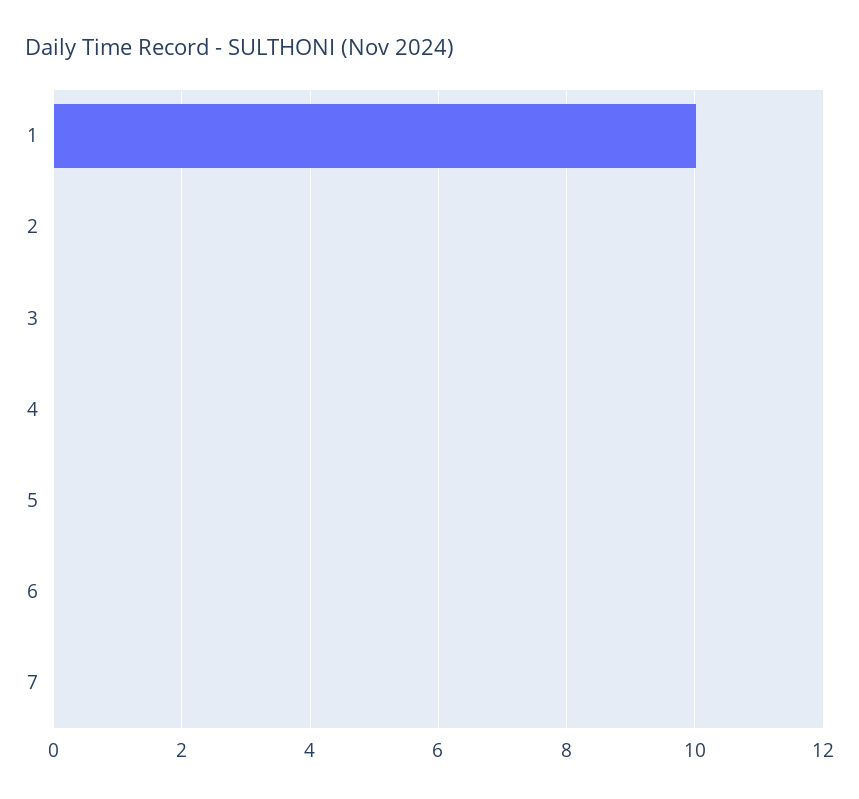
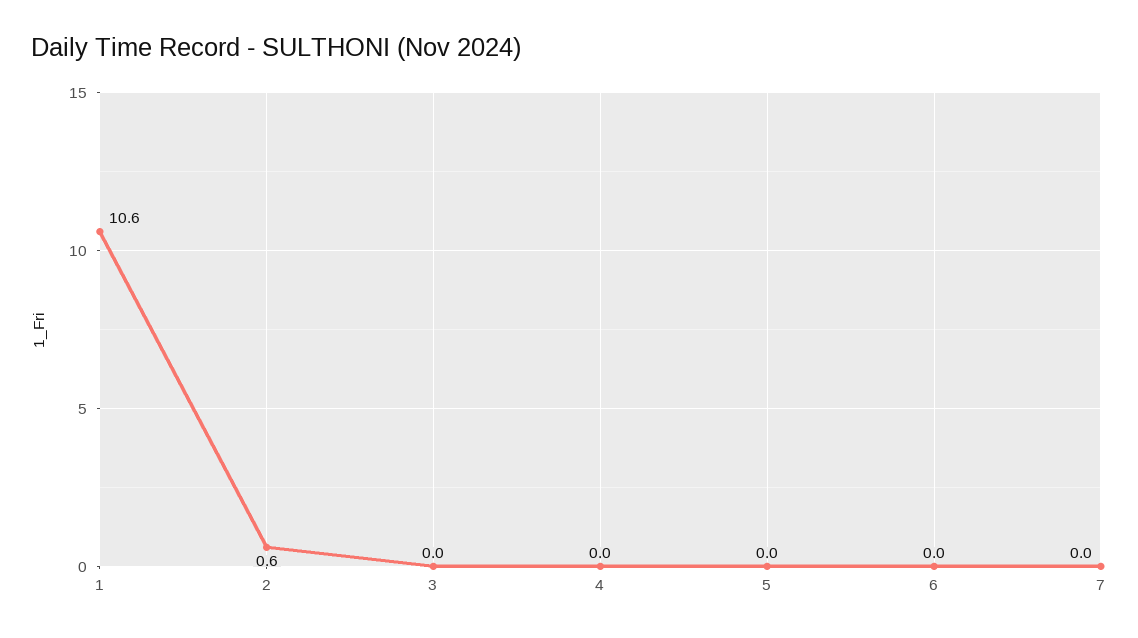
1: 10 -> 10.6
2: 0 -> 0.6

